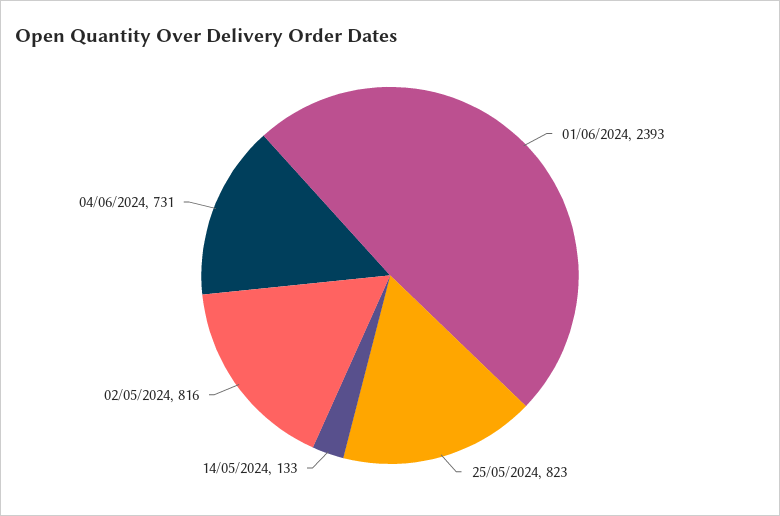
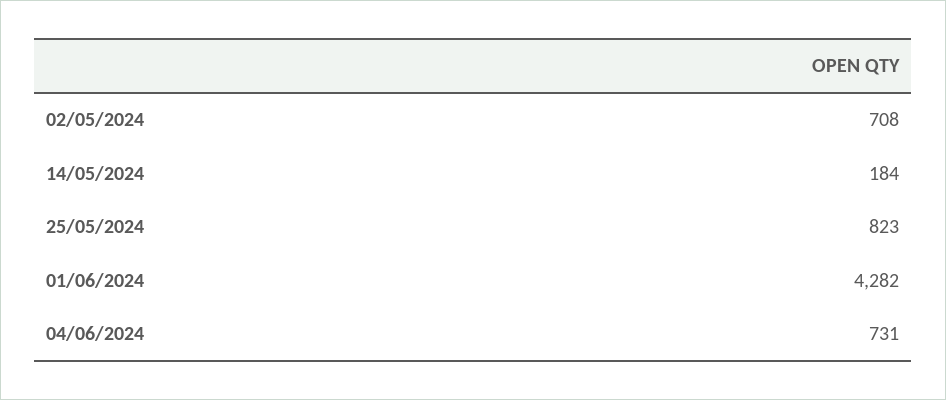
01/06/2024: 2393 -> 4282
14/05/2024: 133 -> 184
02/05/2024: 816 -> 708

